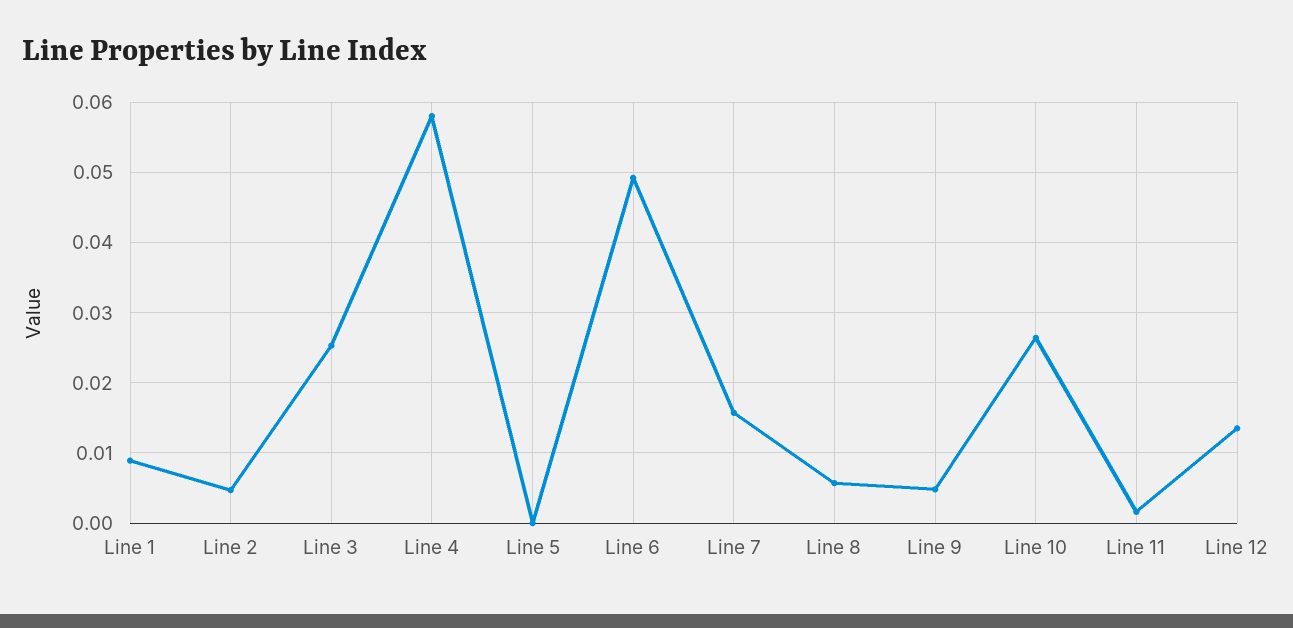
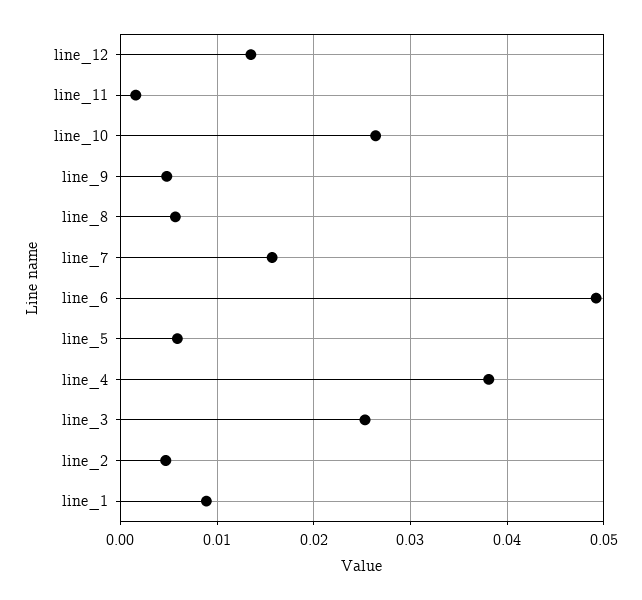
Line 4: 0.058 -> 0.038
Line 5: 0 -> 0.006

